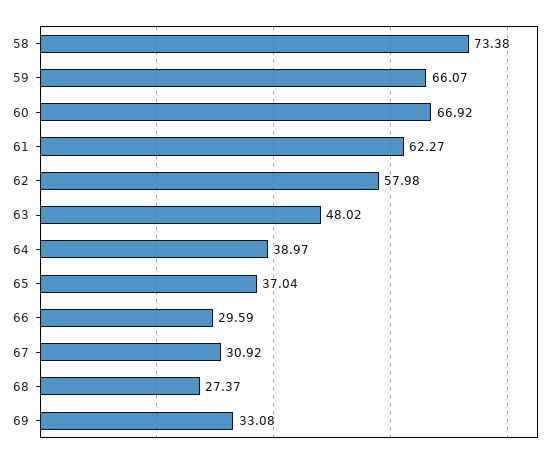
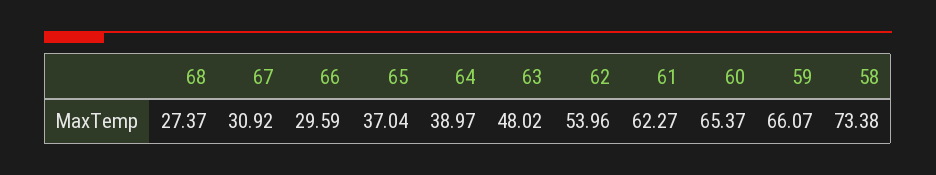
60: 66.92 -> 65.37
62: 57.98 -> 53.96
69: 33.08 -> none

